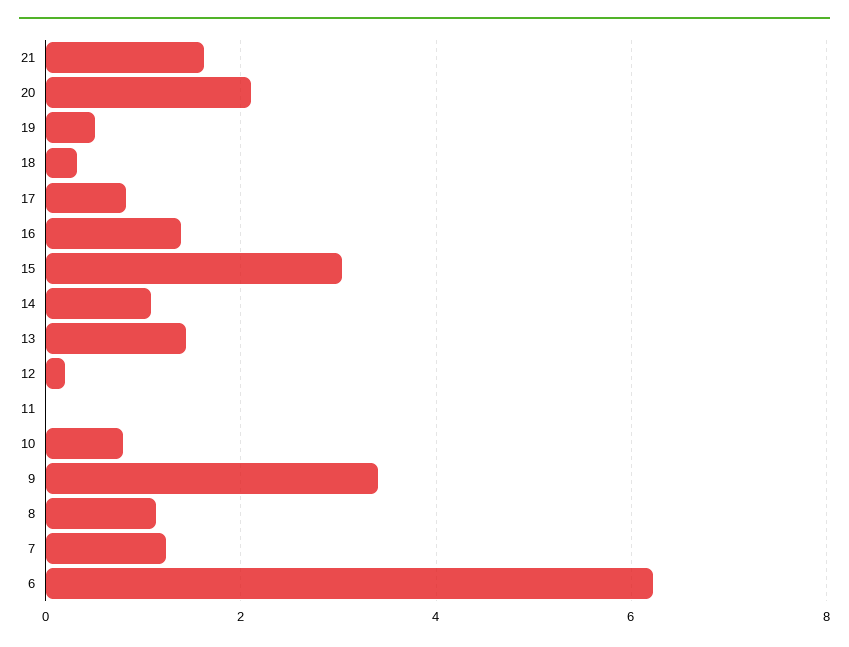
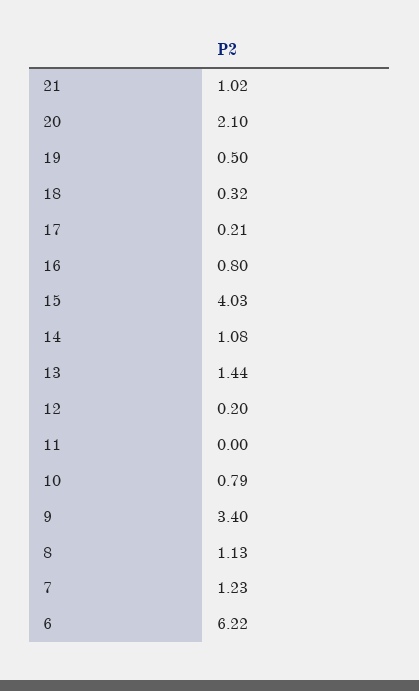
21: 1.6 -> 1.02
17: 0.8 -> 0.21
16: 1.4 -> 0.8
15: 3 -> 4.03

